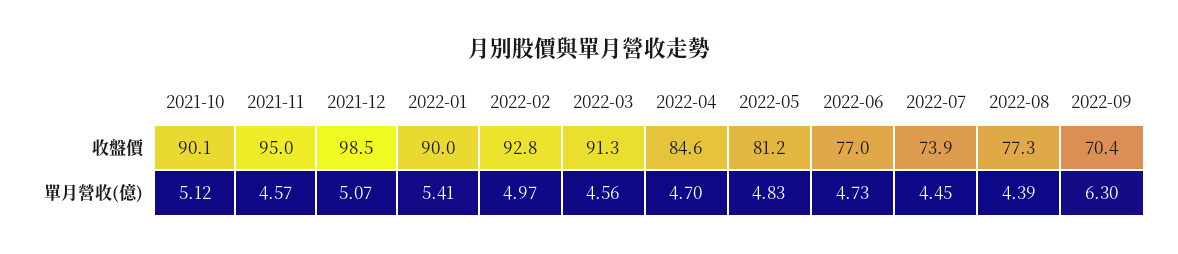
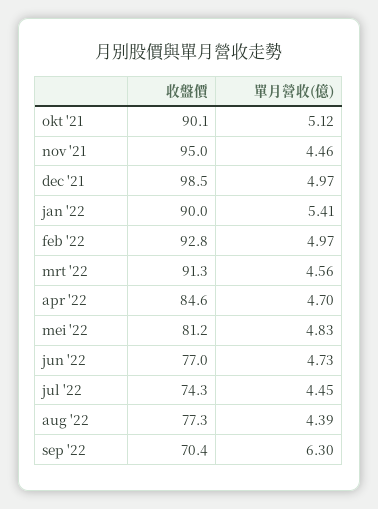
2022-07, 收盤價: 73.9 -> 74.3
2021-11, 單月營收(億): 4.57 -> 4.46
2021-12, 單月營收(億): 5.07 -> 4.97

